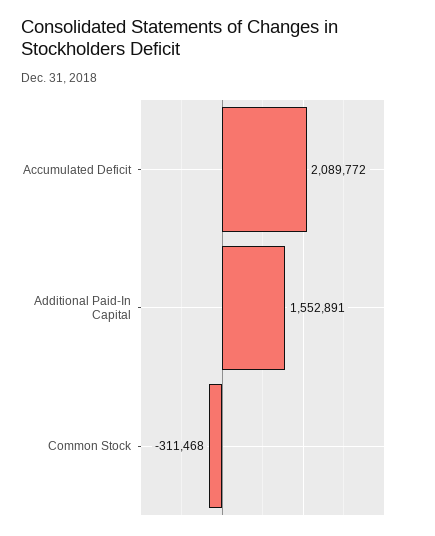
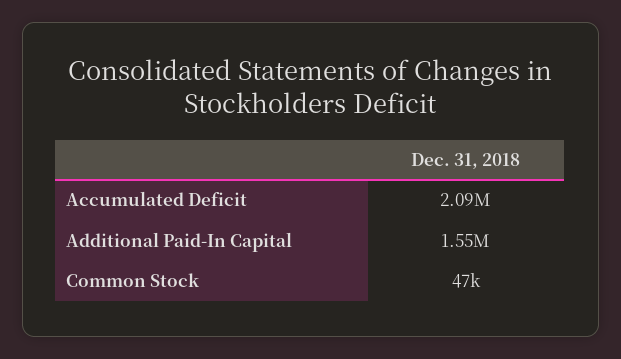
Common Stock: -311468 -> 47000

